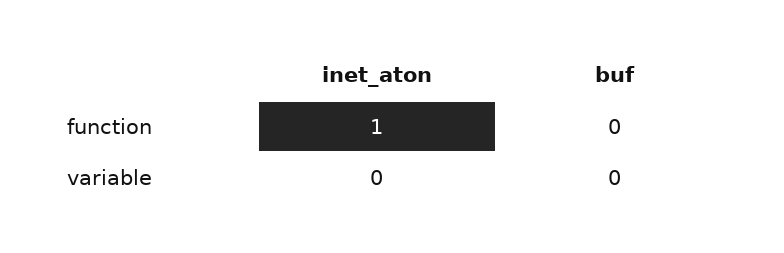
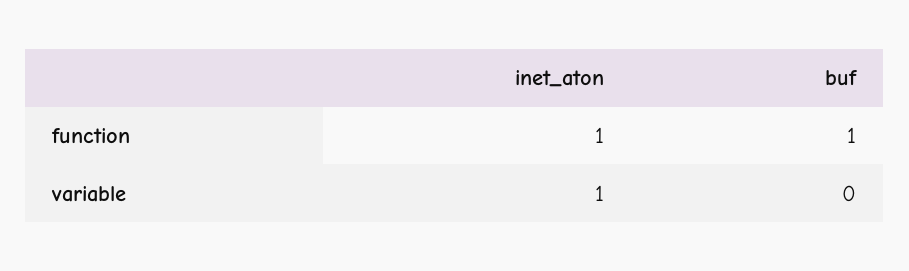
buf, function: 0 -> 1
inet_aton, variable: 0 -> 1

